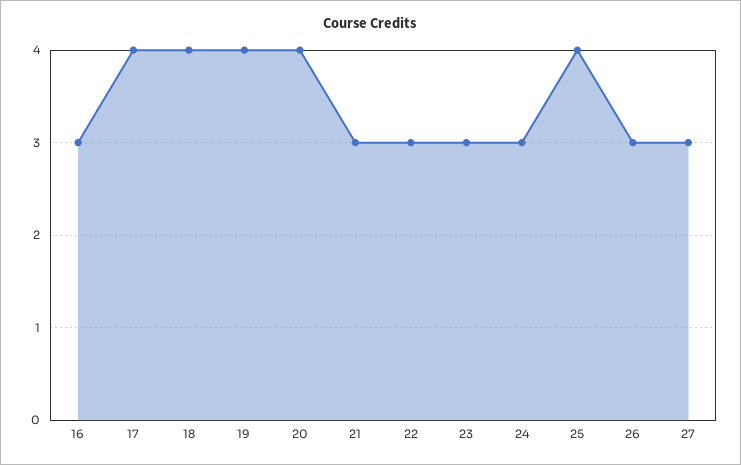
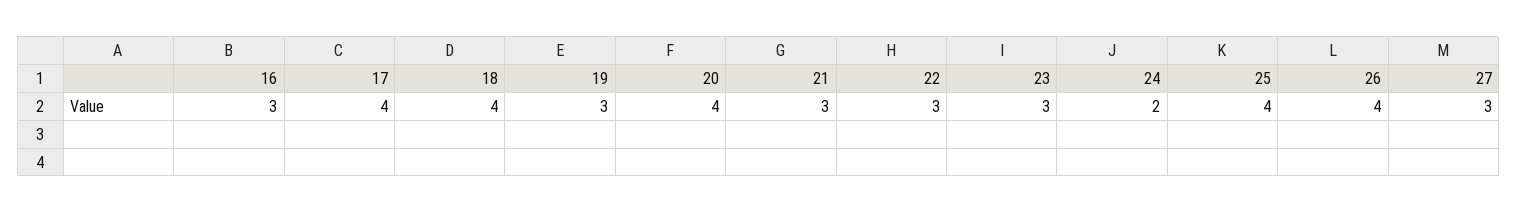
19: 4 -> 3
24: 3 -> 2
26: 3 -> 4

